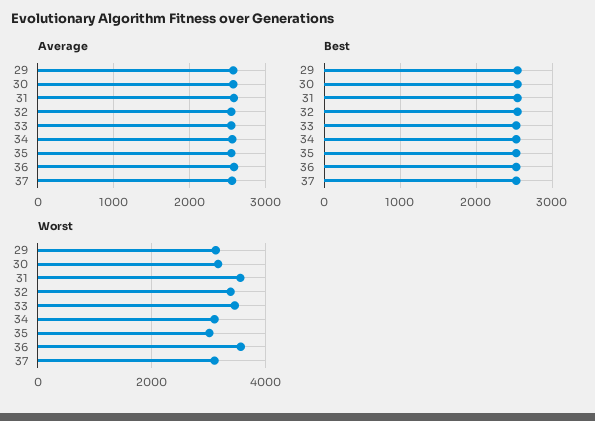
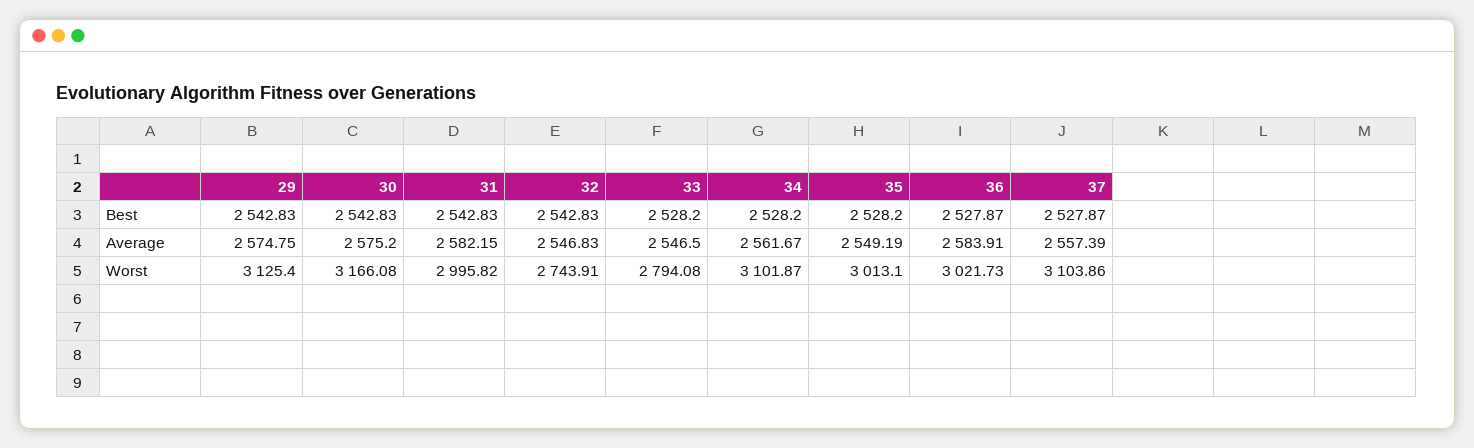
Worst, 31: 3600 -> 2995.82
Worst, 32: 3400 -> 2743.91
Worst, 33: 3400 -> 2794.08
Worst, 36: 3600 -> 3021.73

